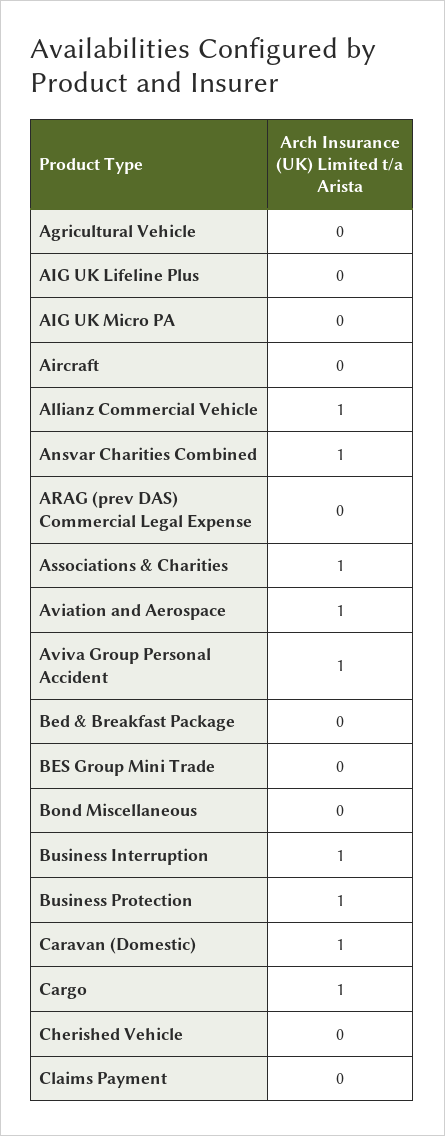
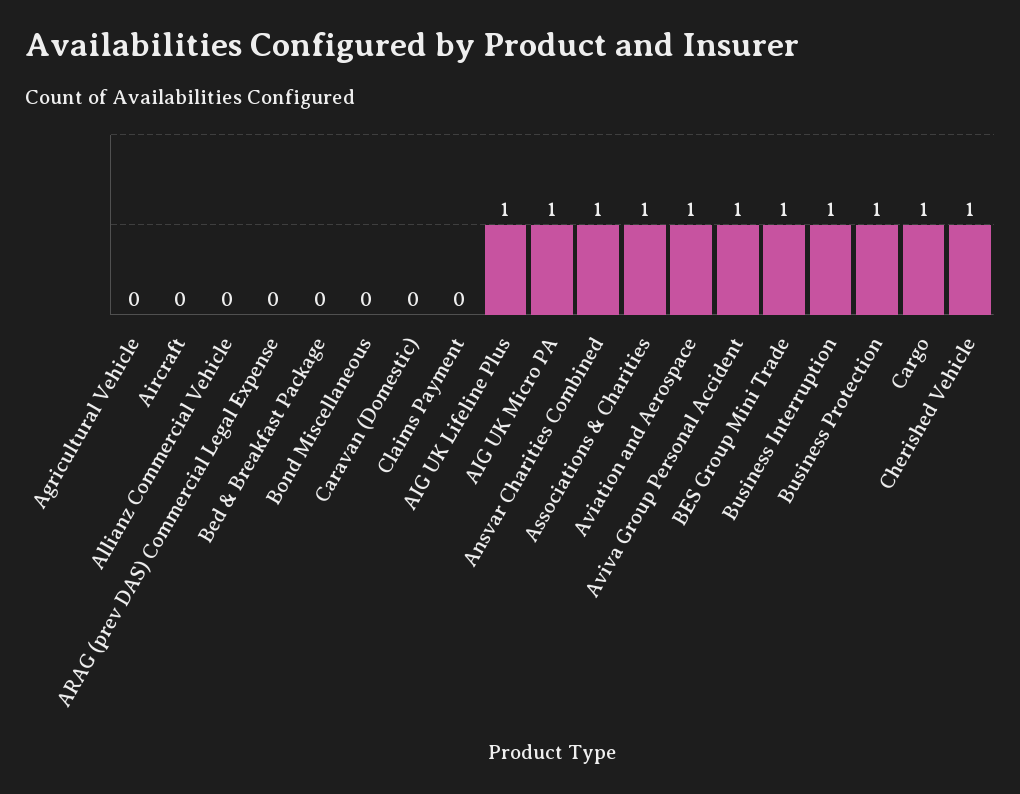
AIG UK Lifeline Plus: 0 -> 1
AIG UK Micro PA: 0 -> 1
Allianz Commercial Vehicle: 1 -> 0
BES Group Mini Trade: 0 -> 1
Caravan (Domestic): 1 -> 0
Cherished Vehicle: 0 -> 1

